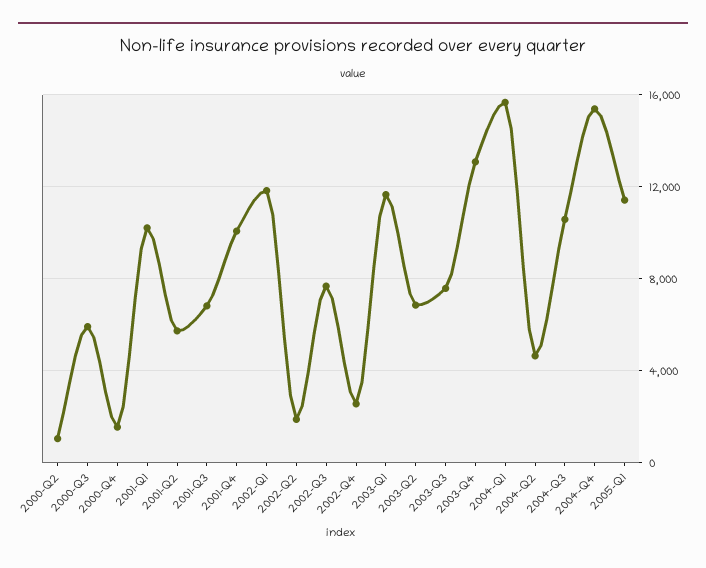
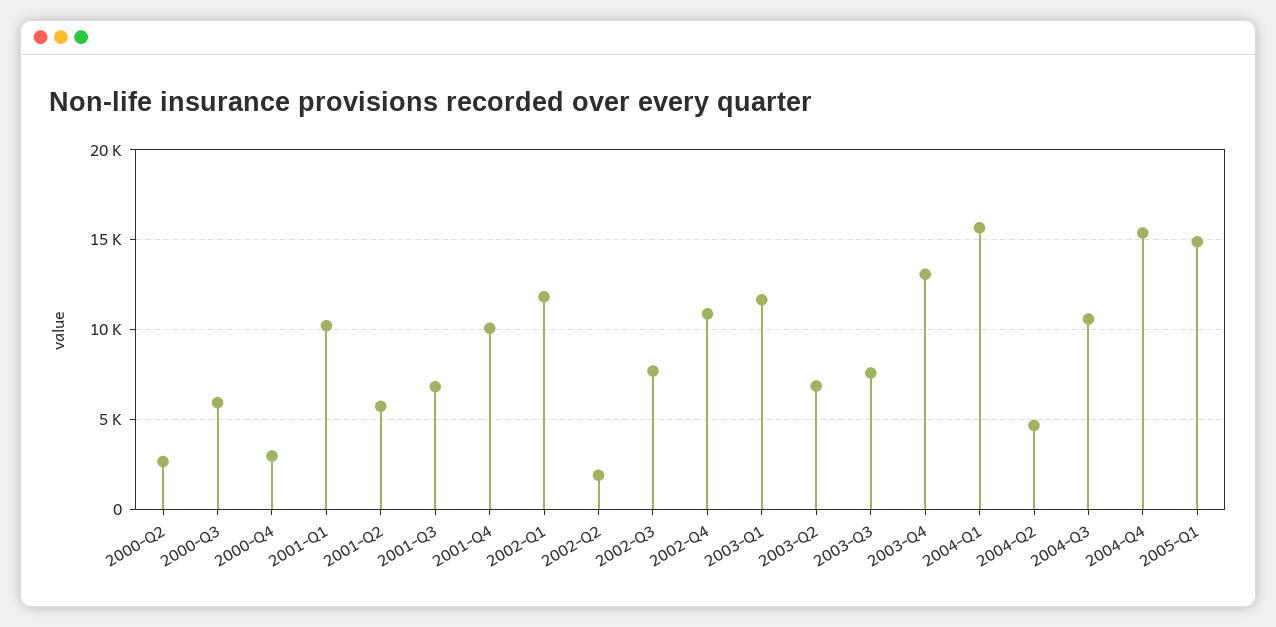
2000-Q2: 1000 -> 2500
2000-Q4: 1500 -> 3000
2002-Q4: 2500 -> 11000
2005-Q1: 11500 -> 15000

